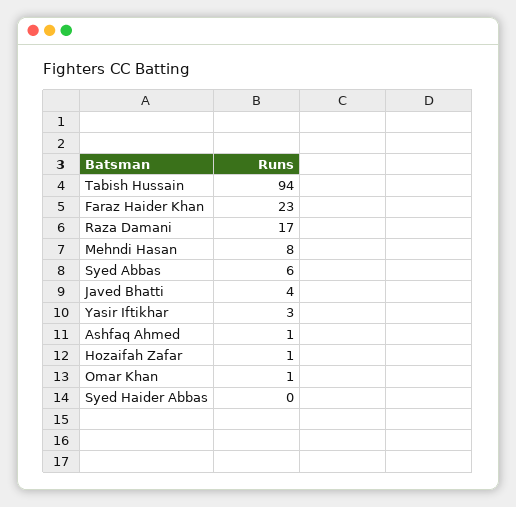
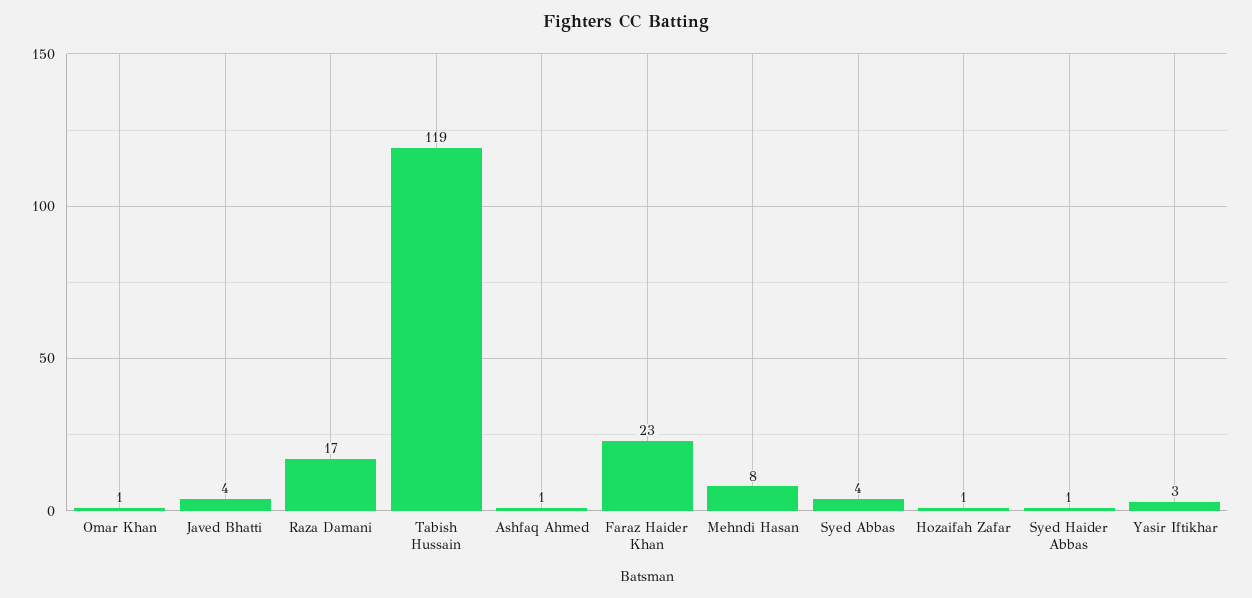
Tabish Hussain: 94 -> 119
Syed Abbas: 6 -> 4
Syed Haider Abbas: 0 -> 1

